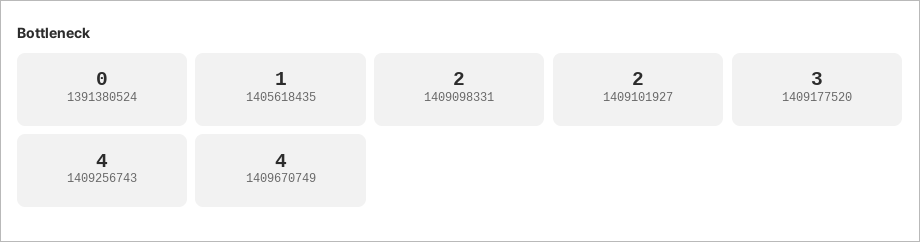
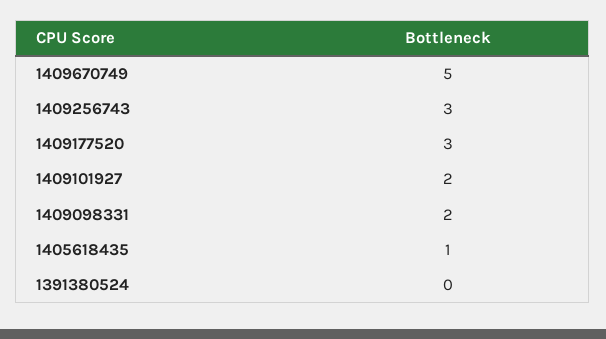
1409256743: 4 -> 3
1409670749: 4 -> 5

